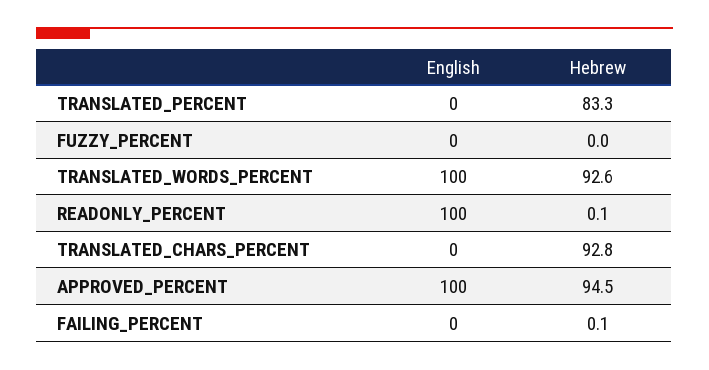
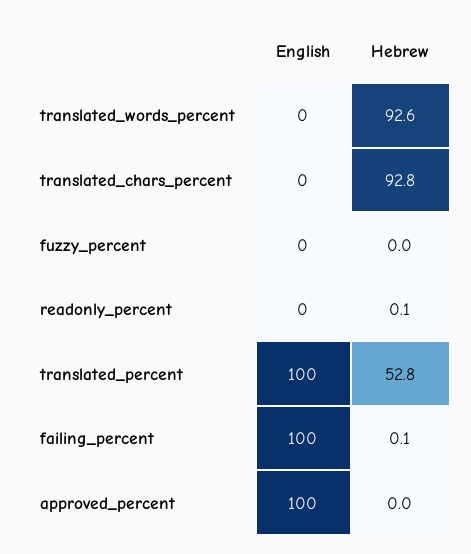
English, TRANSLATED_PERCENT: 0 -> 100
Hebrew, TRANSLATED_PERCENT: 83.3 -> 52.8
English, TRANSLATED_WORDS_PERCENT: 100 -> 0
English, READONLY_PERCENT: 100 -> 0
Hebrew, APPROVED_PERCENT: 94.5 -> 0
English, FAILING_PERCENT: 0 -> 100

